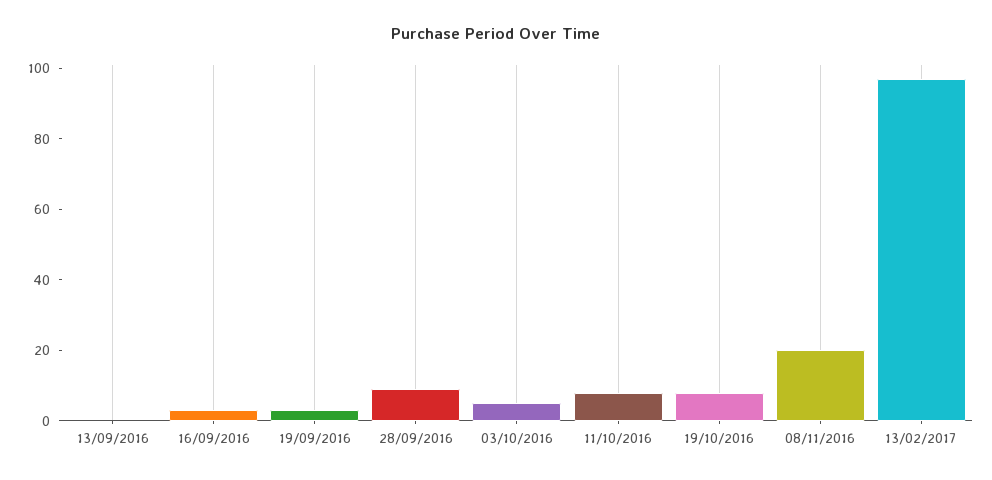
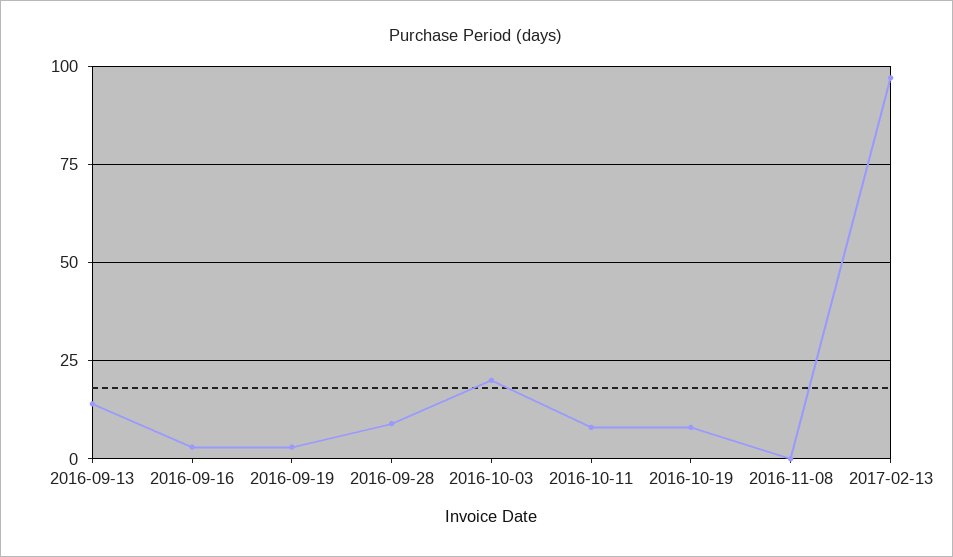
13/09/2016: 0 -> 15
03/10/2016: 5 -> 20
08/11/2016: 20 -> 0

